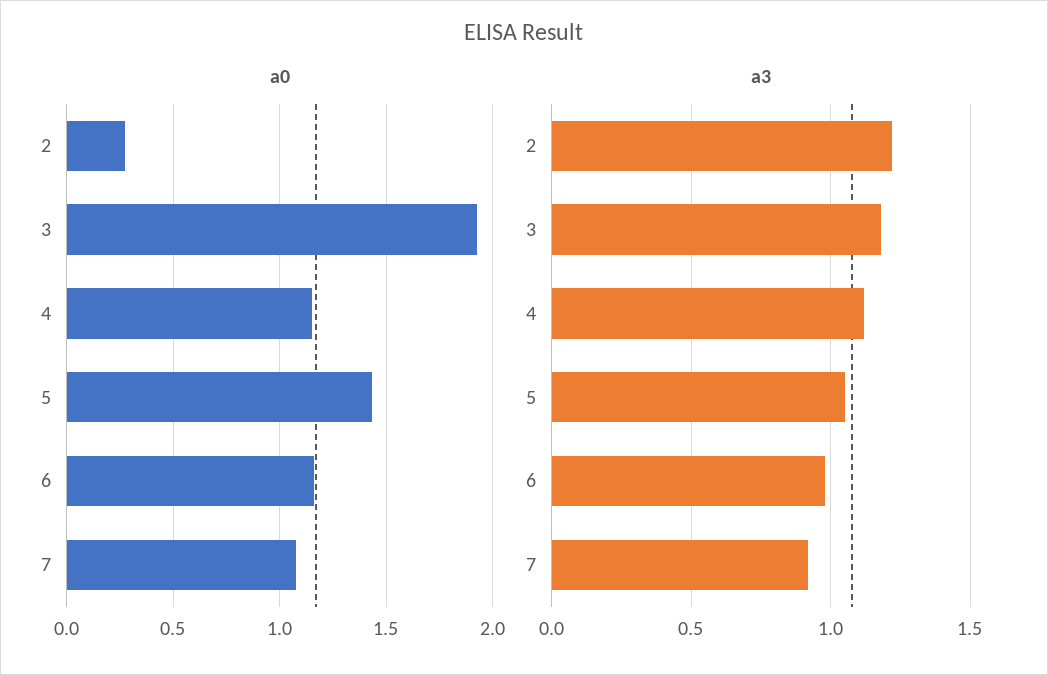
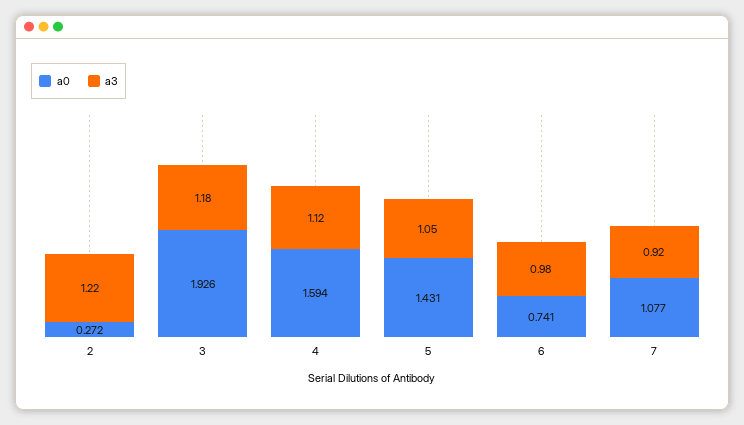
a0, 4: 1.15 -> 1.594
a0, 6: 1.15 -> 0.741

